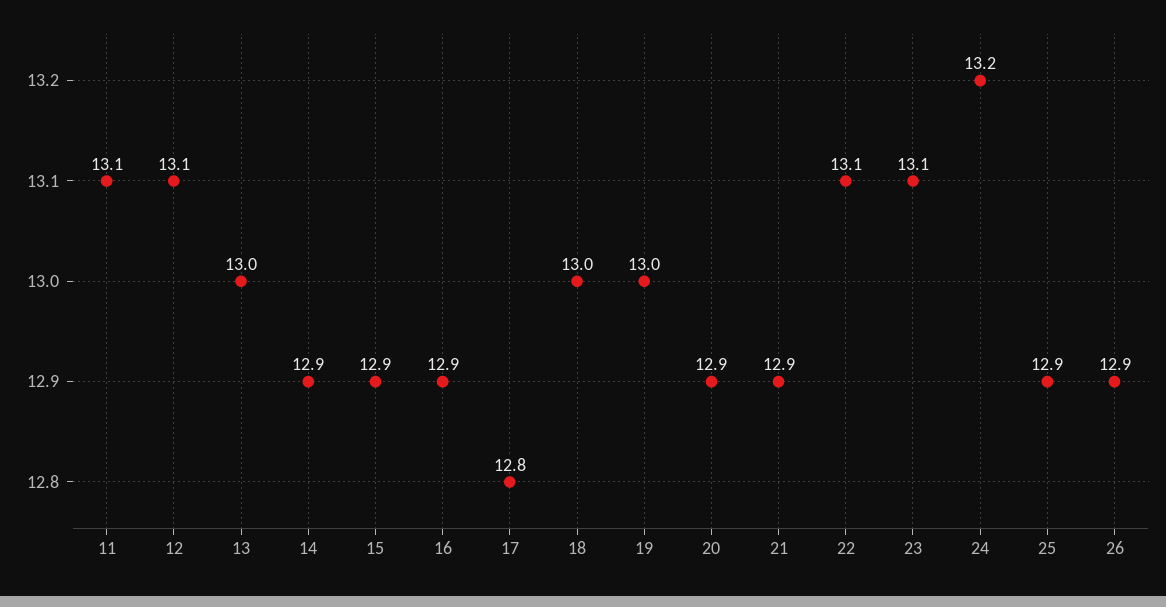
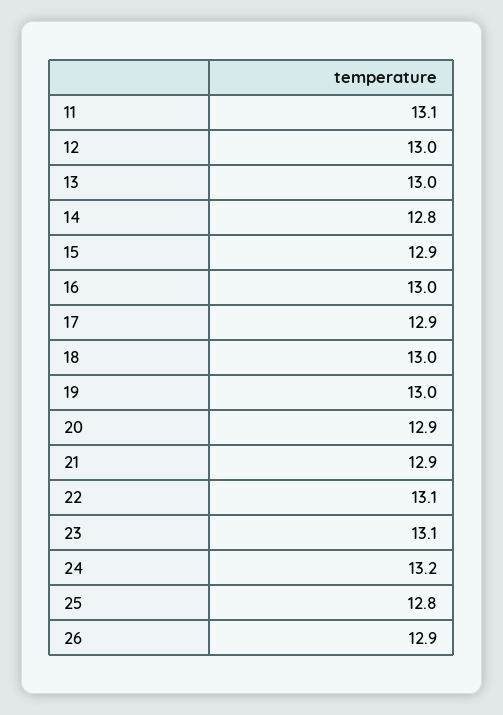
12: 13.1 -> 13
14: 12.9 -> 12.8
16: 12.9 -> 13
17: 12.8 -> 12.9
25: 12.9 -> 12.8

